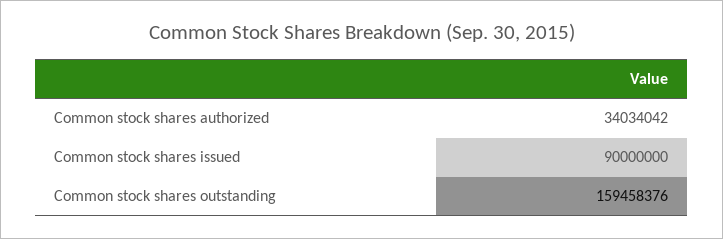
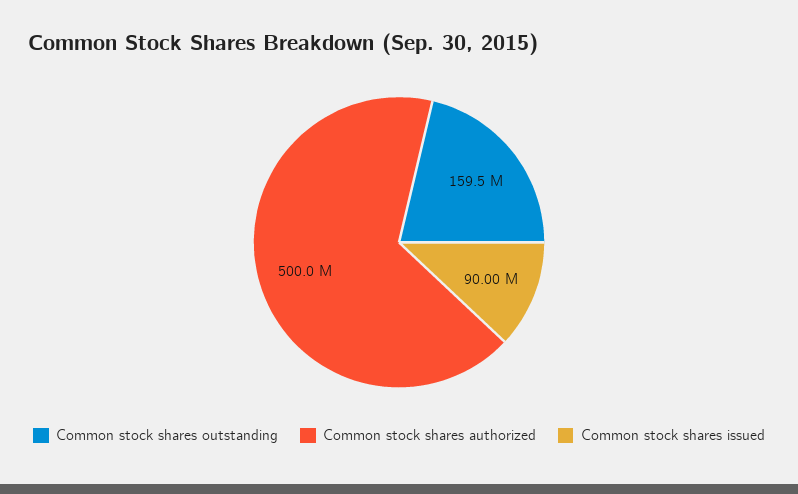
Common stock shares authorized: 34034042 -> 500000000

